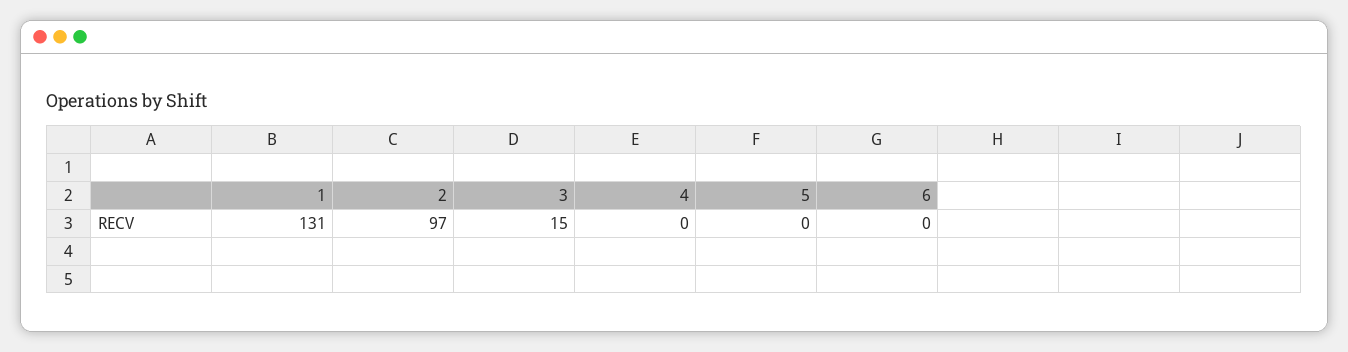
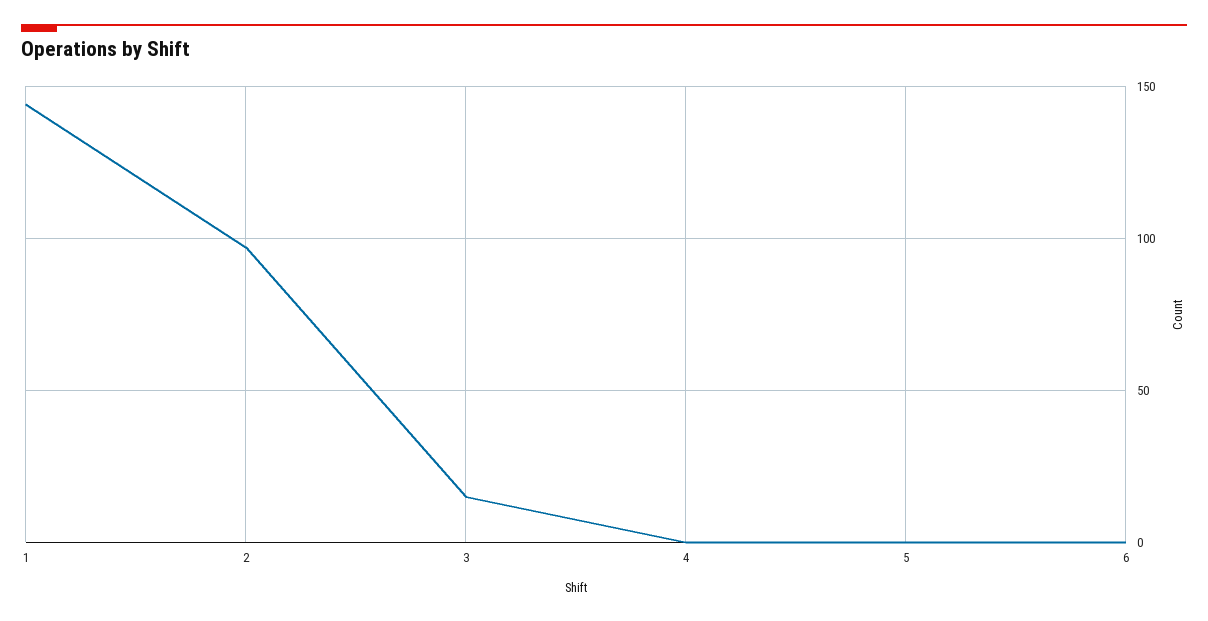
1: 131 -> 145

